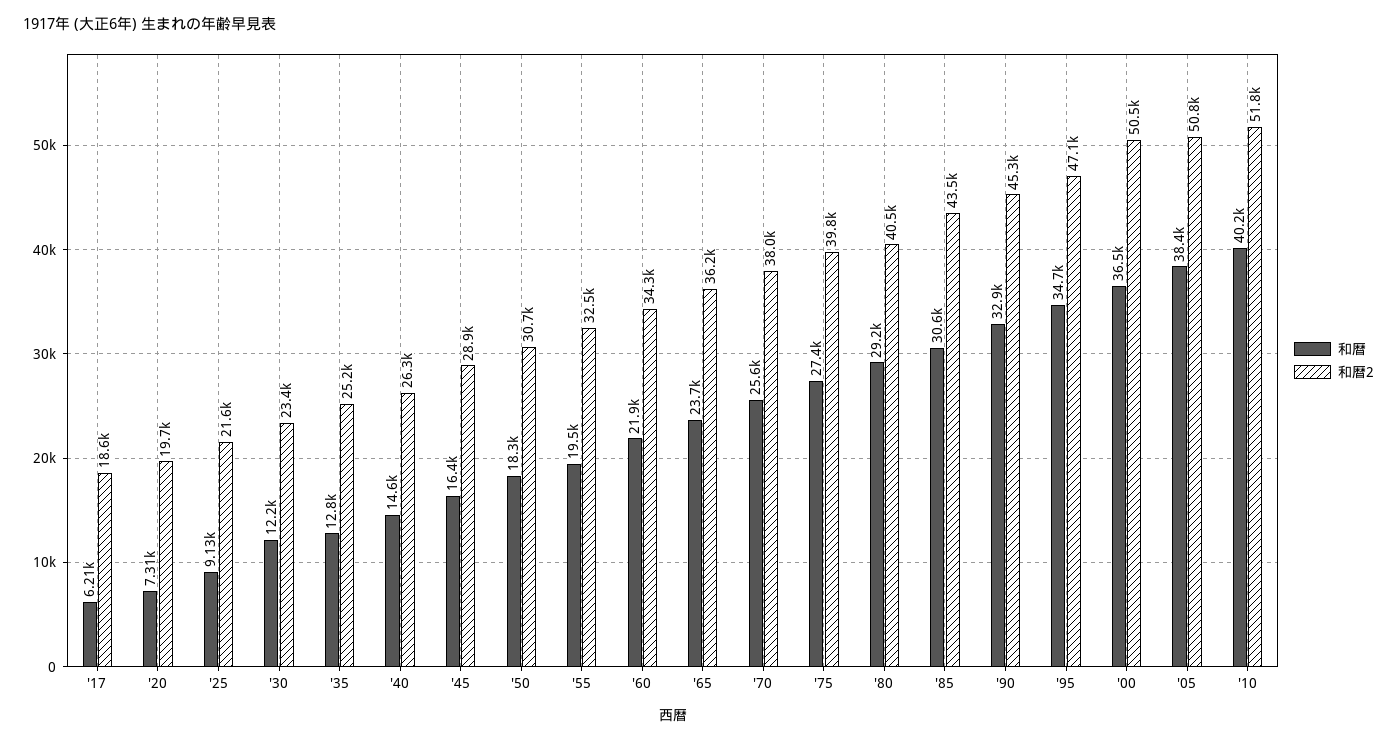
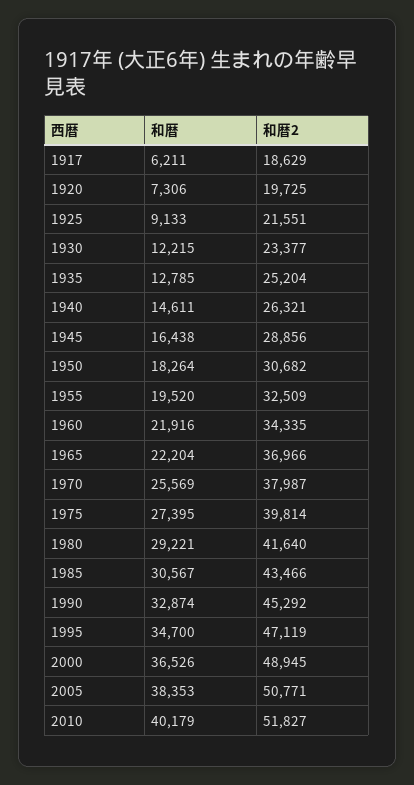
和暦, '65: 23700 -> 22204
和暦2, '65: 36200 -> 36966
和暦2, '80: 40500 -> 41640
和暦2, '00: 50500 -> 48945

